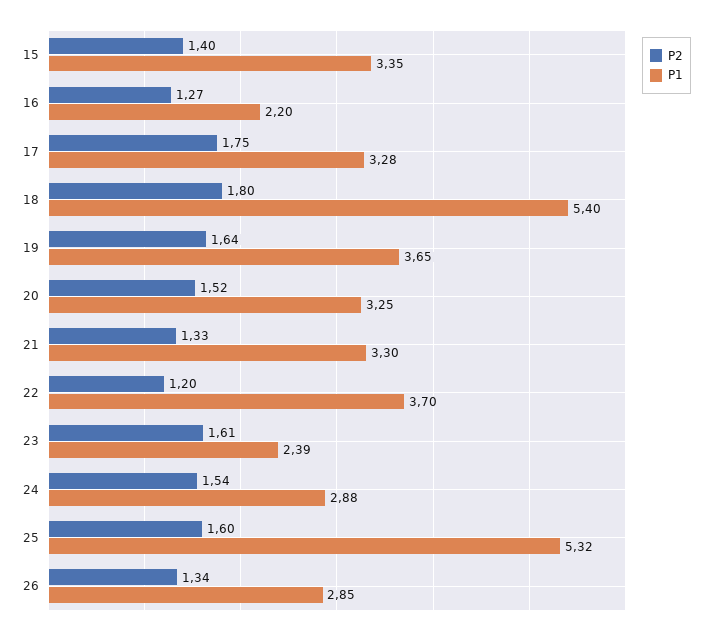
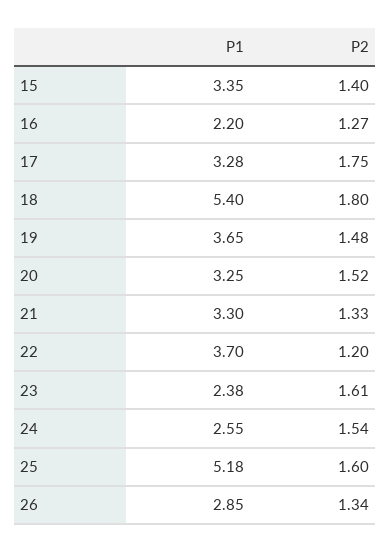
P2, 19: 1.64 -> 1.48
P1, 23: 2.39 -> 2.38
P1, 24: 2.88 -> 2.55
P1, 25: 5.32 -> 5.18

